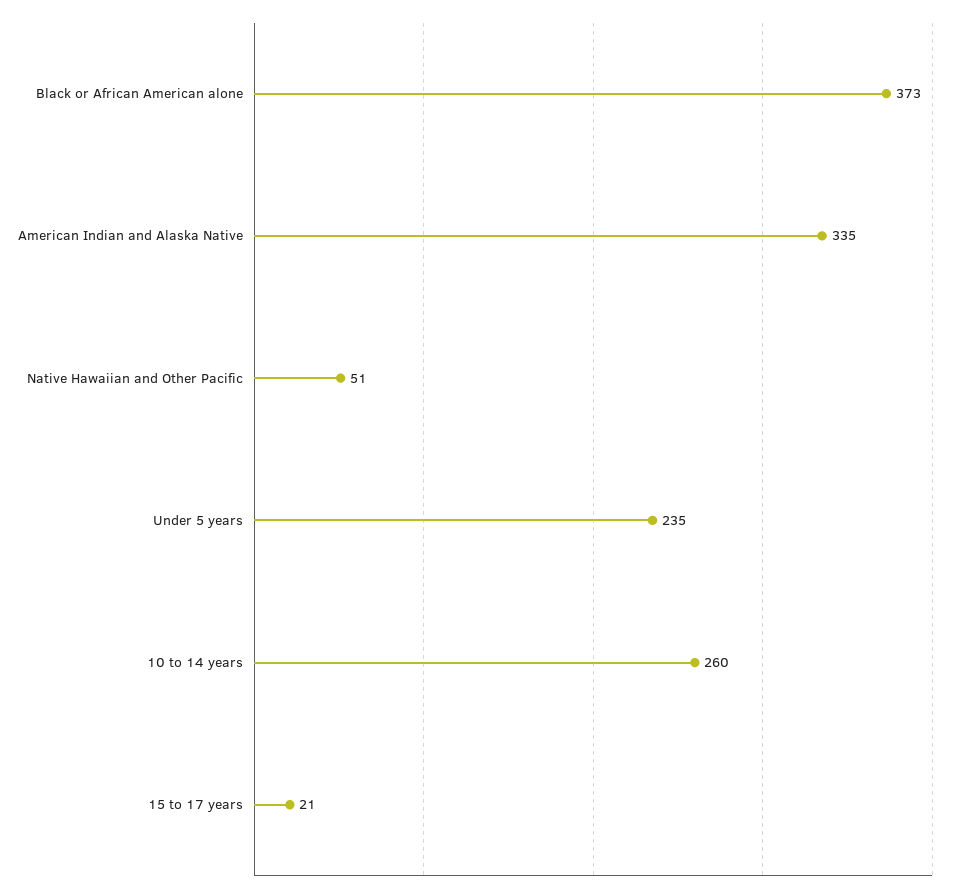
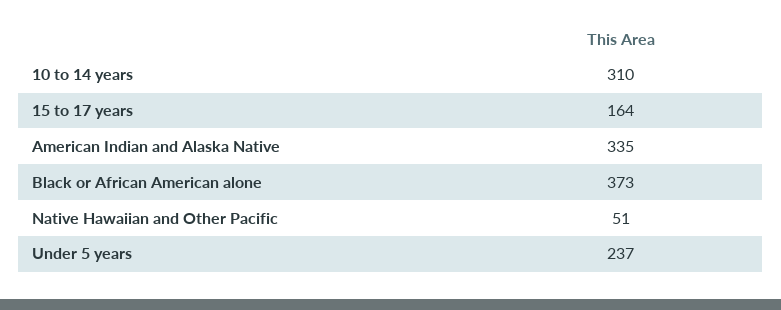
Under 5 years: 235 -> 237
10 to 14 years: 260 -> 310
15 to 17 years: 21 -> 164

